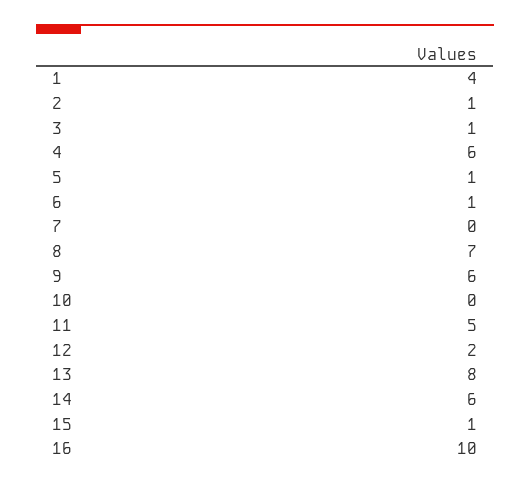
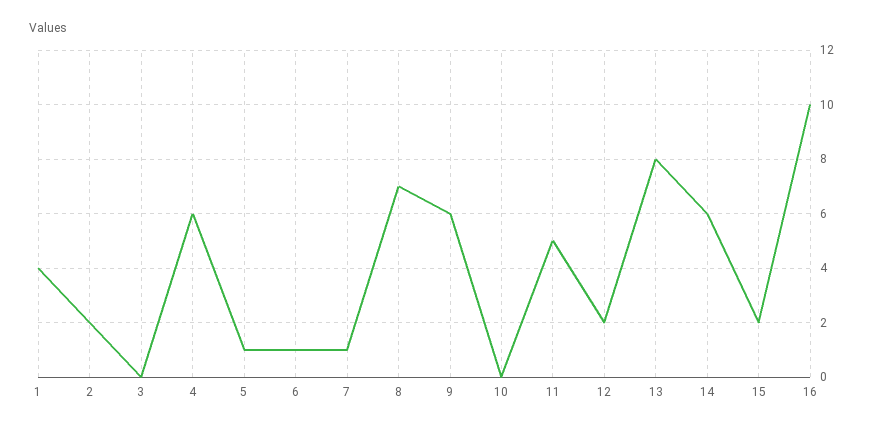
2: 1 -> 2
3: 1 -> 0
7: 0 -> 1
15: 1 -> 2

